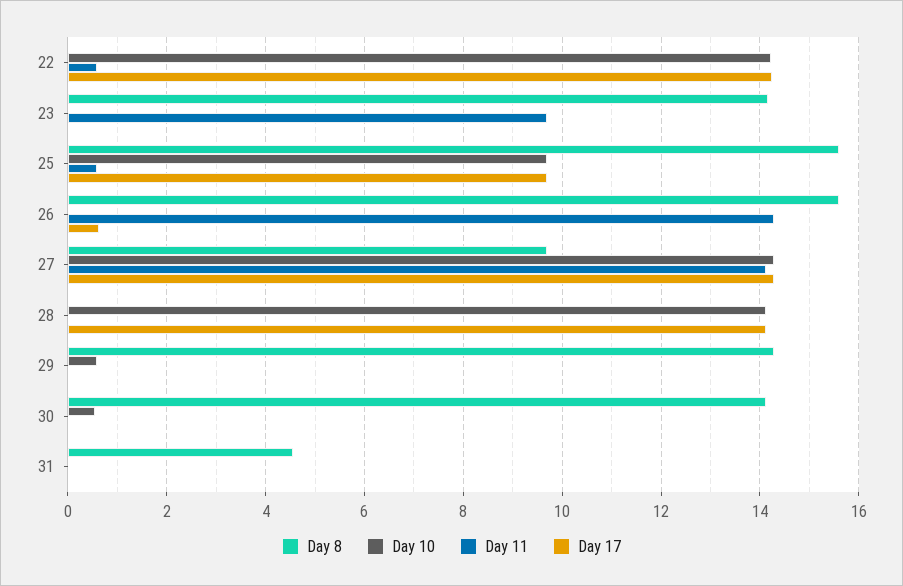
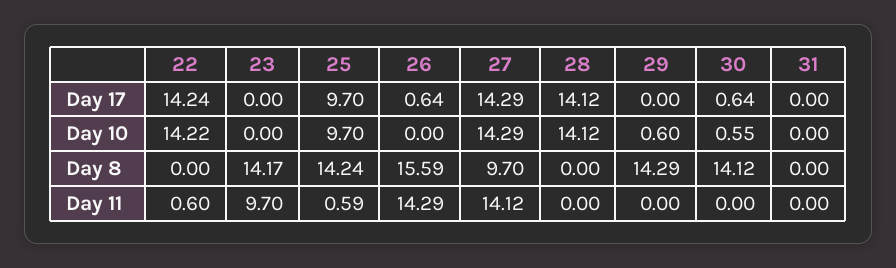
Day 8, 25: 15.6 -> 14.24
Day 17, 30: 0 -> 0.64
Day 8, 31: 4.6 -> 0

